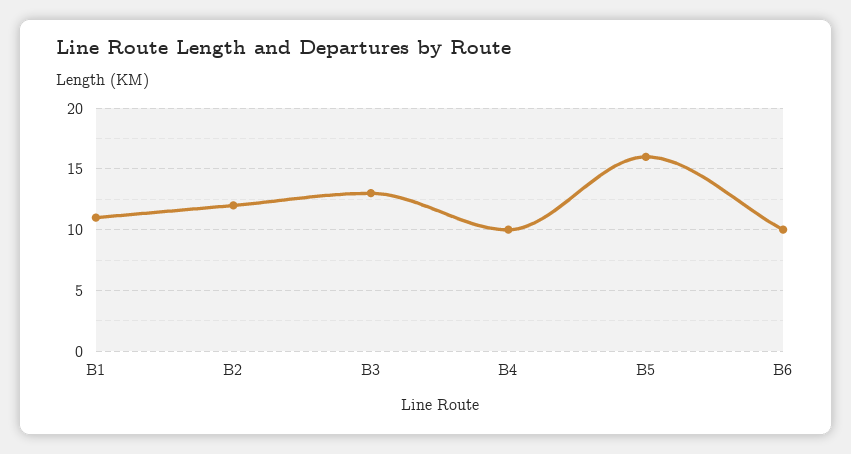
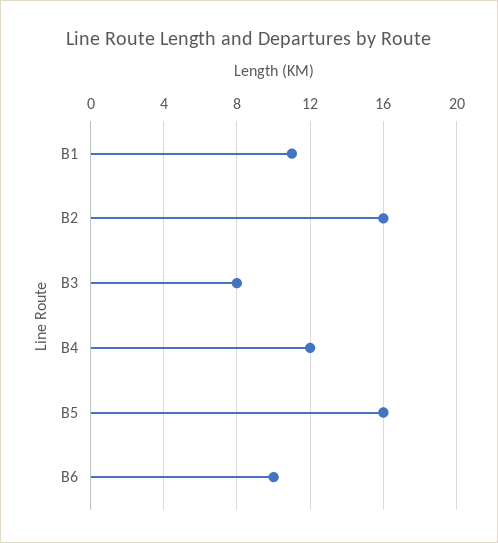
B2: 12 -> 16
B3: 13 -> 8
B4: 10 -> 12

